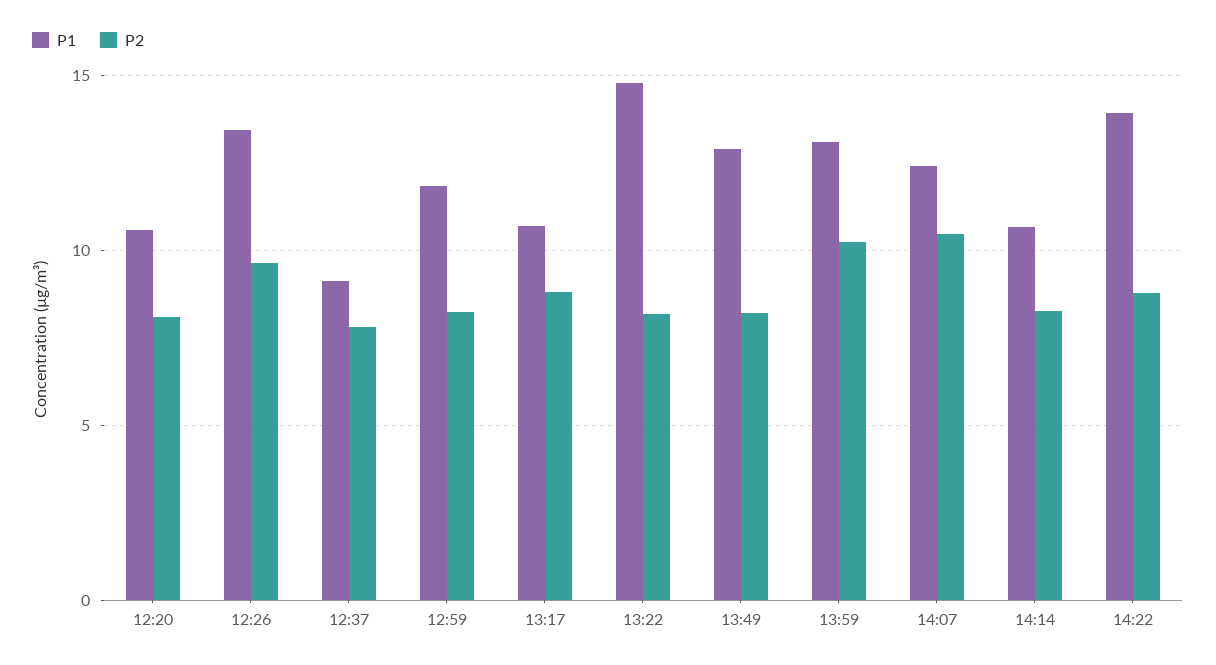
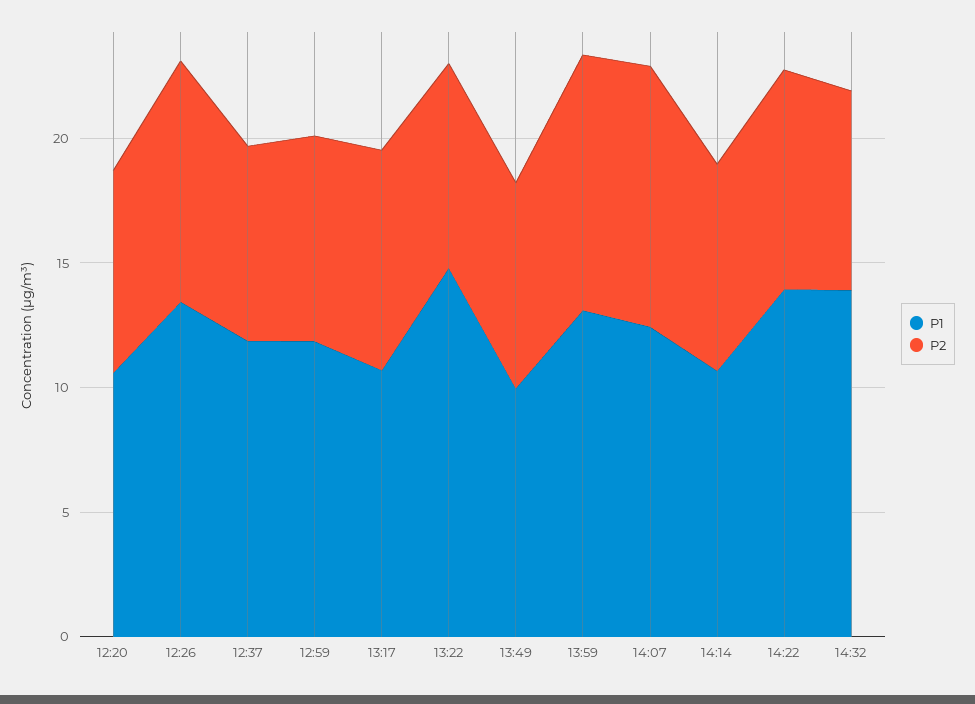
P1, 12:37: 9 -> 12
P1, 13:49: 13 -> 10
P1, 14:32: none -> 14
P2, 14:32: none -> 8

